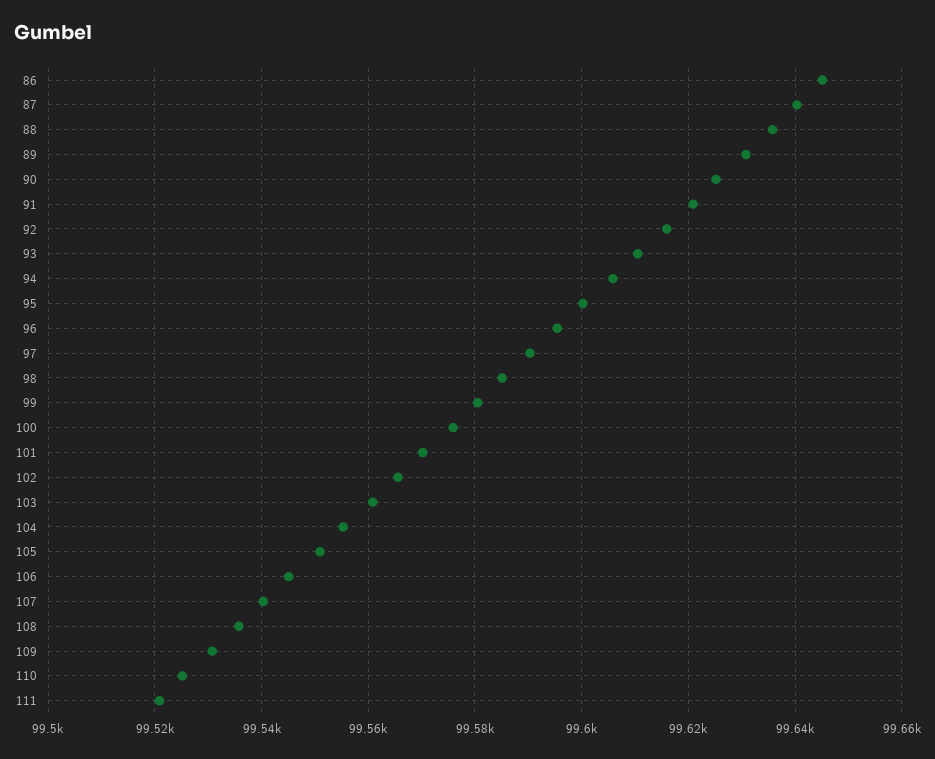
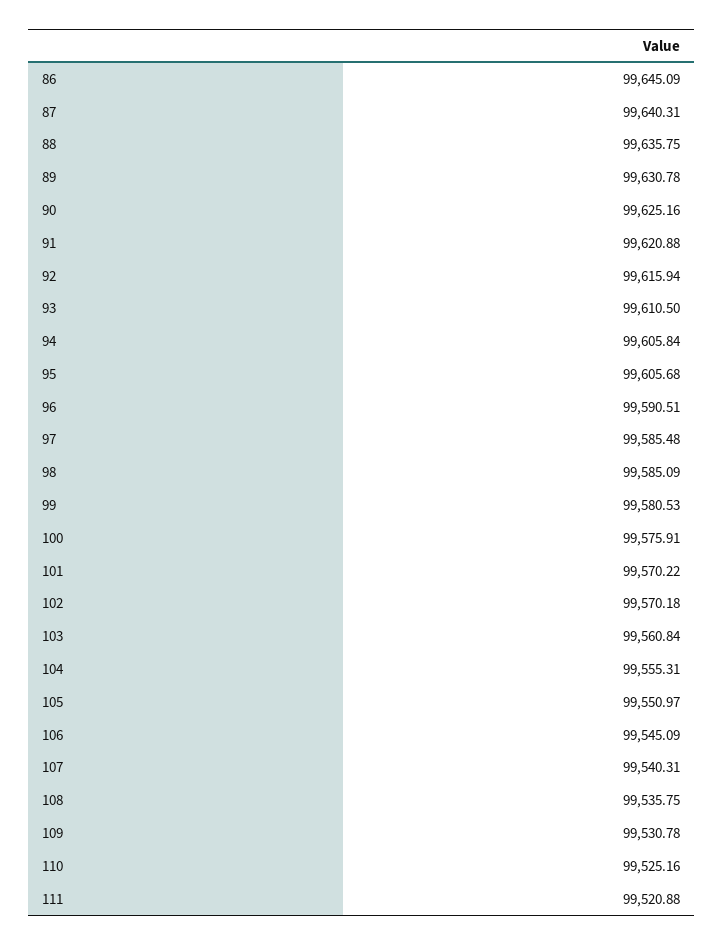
95: 99600 -> 99605.68
96: 99596 -> 99590.51
97: 99590 -> 99585.48
102: 99566 -> 99570.18

